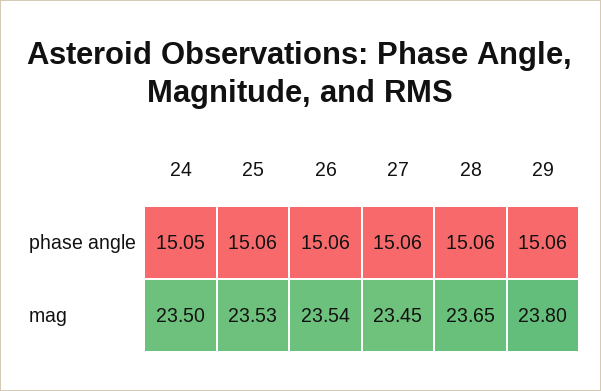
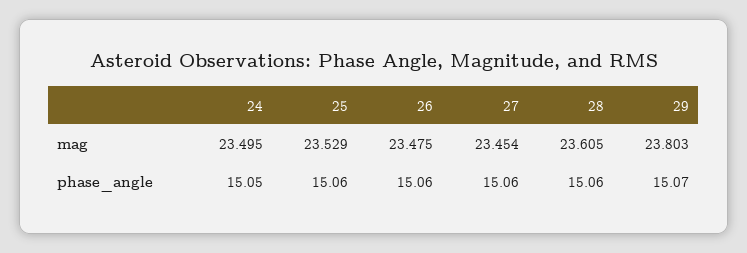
29, phase angle: 15.06 -> 15.07
26, mag: 23.54 -> 23.475
28, mag: 23.65 -> 23.605

